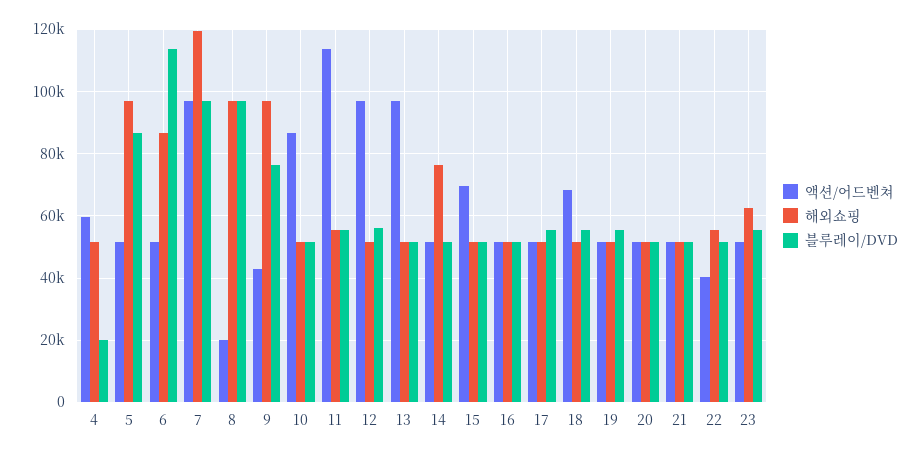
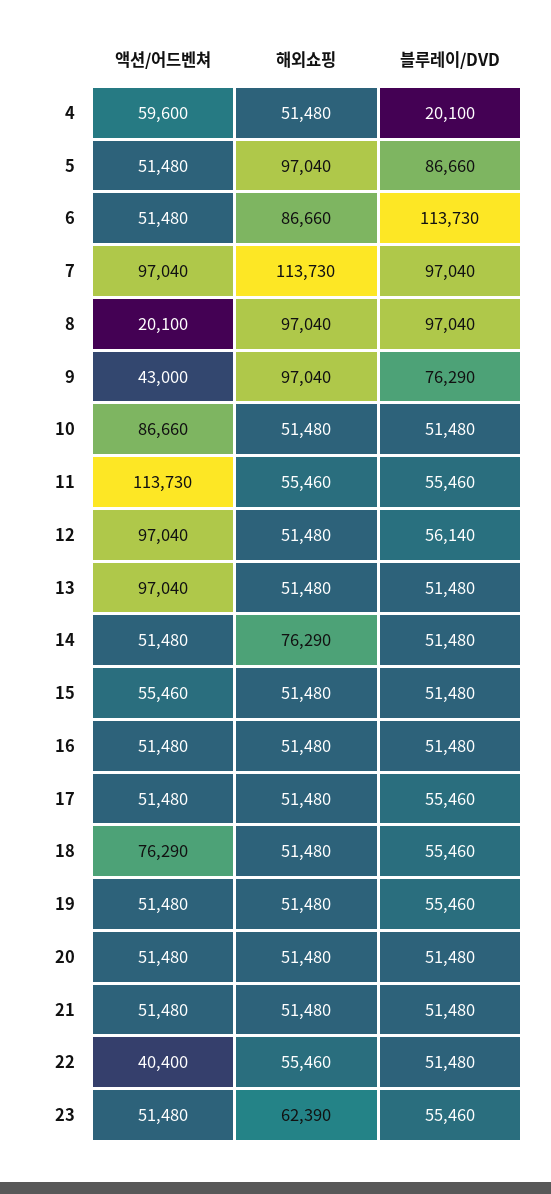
해외쇼핑, 7: 120000 -> 113730
액션/어드벤쳐, 15: 70000 -> 55460
액션/어드벤쳐, 18: 68000 -> 76290

